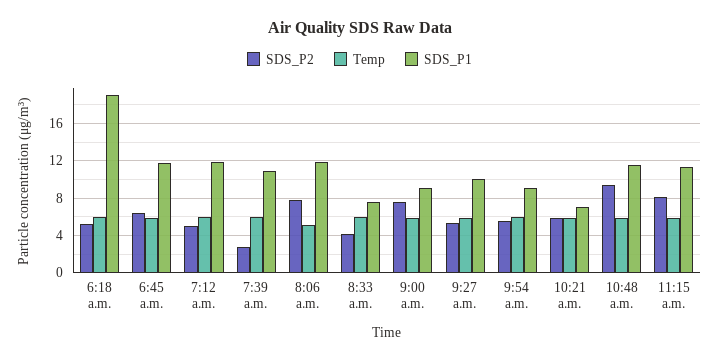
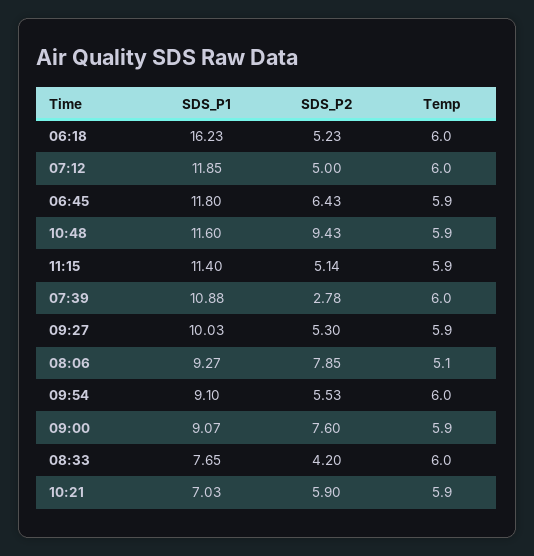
SDS_P1, 6:18 a.m.: 19 -> 16.23
SDS_P1, 8:06 a.m.: 12 -> 9.27
SDS_P2, 11:15 a.m.: 8 -> 5.14

